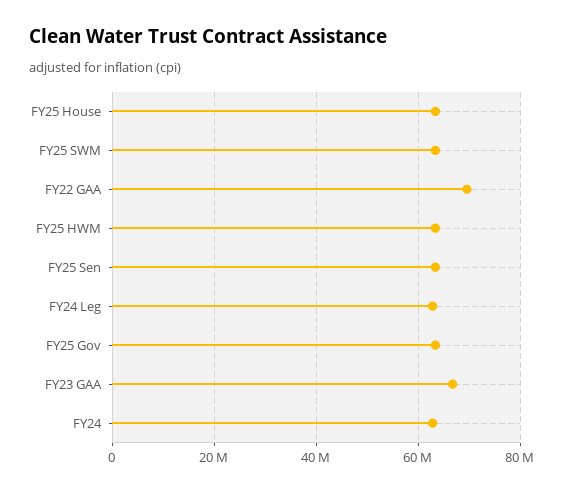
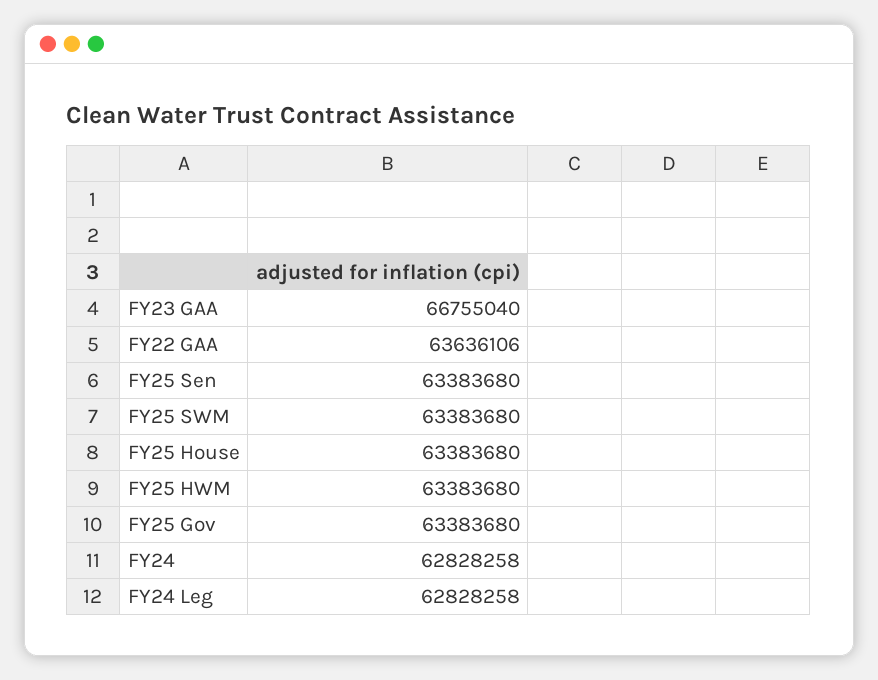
FY22 GAA: 70000000 -> 63636106

